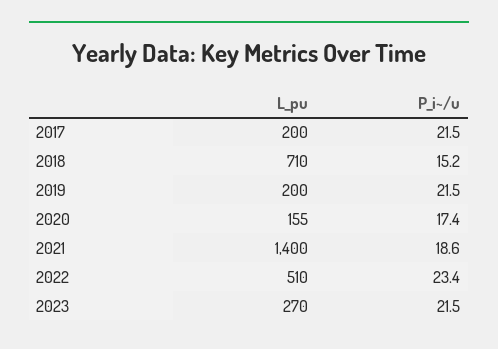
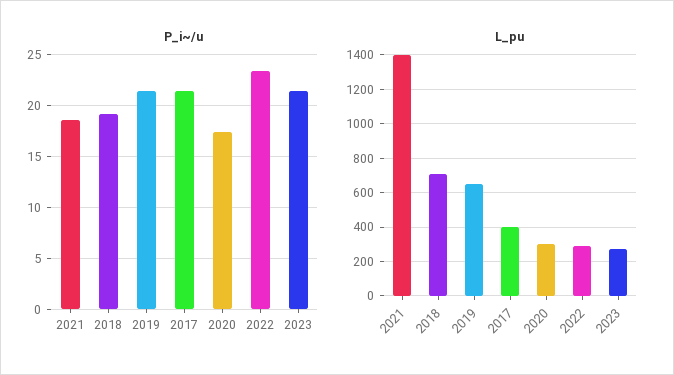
L_pu, 2017: 200 -> 400
P_i~/u, 2018: 15.2 -> 19
L_pu, 2019: 200 -> 650
L_pu, 2020: 155 -> 300
L_pu, 2022: 510 -> 300

